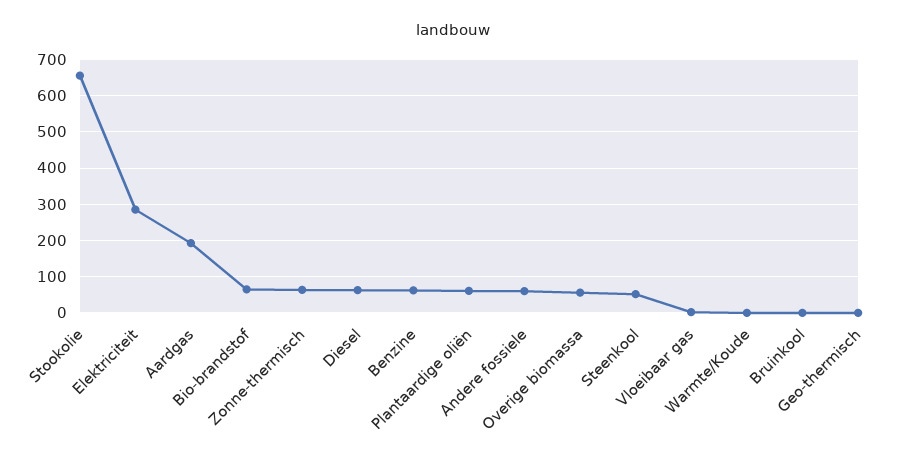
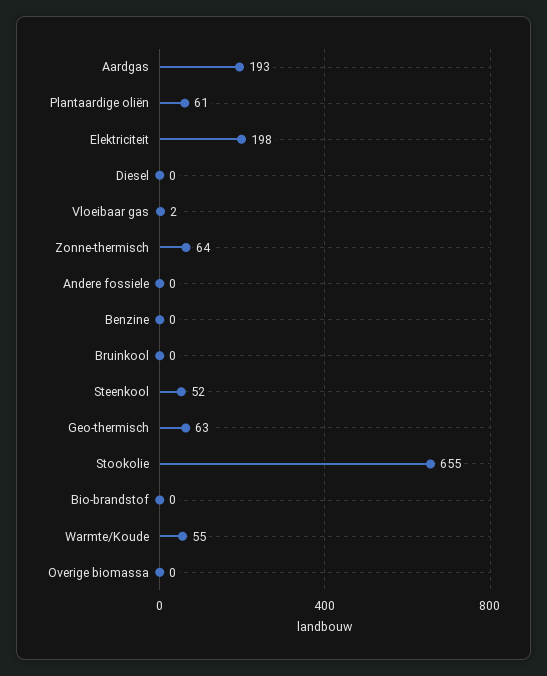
Elektriciteit: 280 -> 198
Bio-brandstof: 60 -> 0
Diesel: 60 -> 0
Benzine: 60 -> 0
Andere fossiele: 60 -> 0
Overige biomassa: 60 -> 0
Warmte/Koude: 0 -> 55
Geo-thermisch: 0 -> 63

